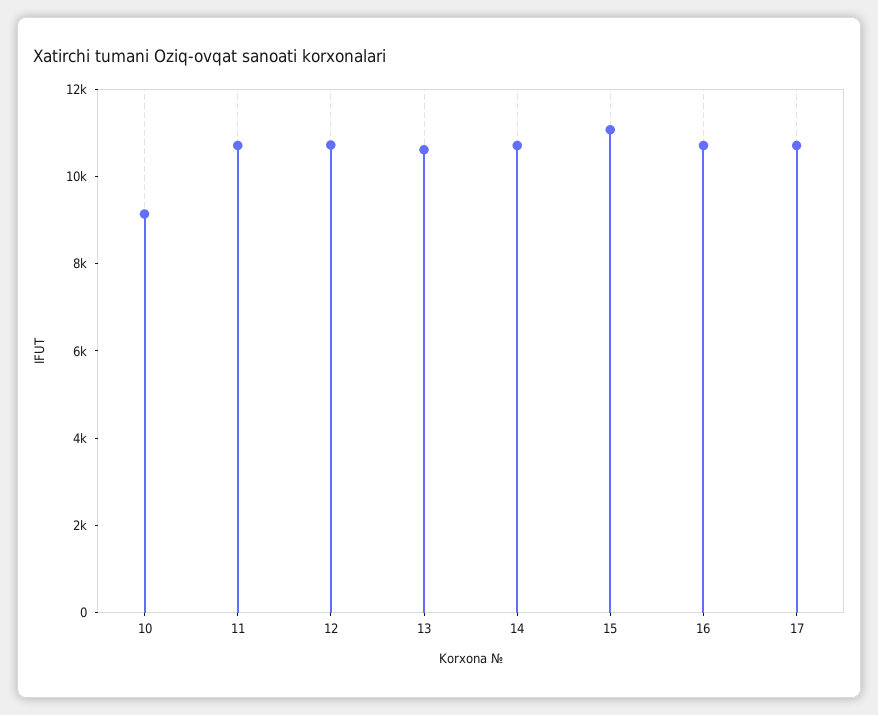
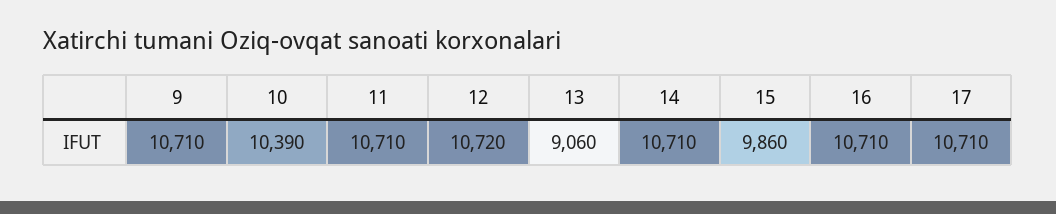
10: 9000 -> 10390
13: 10500 -> 9060
15: 11000 -> 9860
9: none -> 10710

